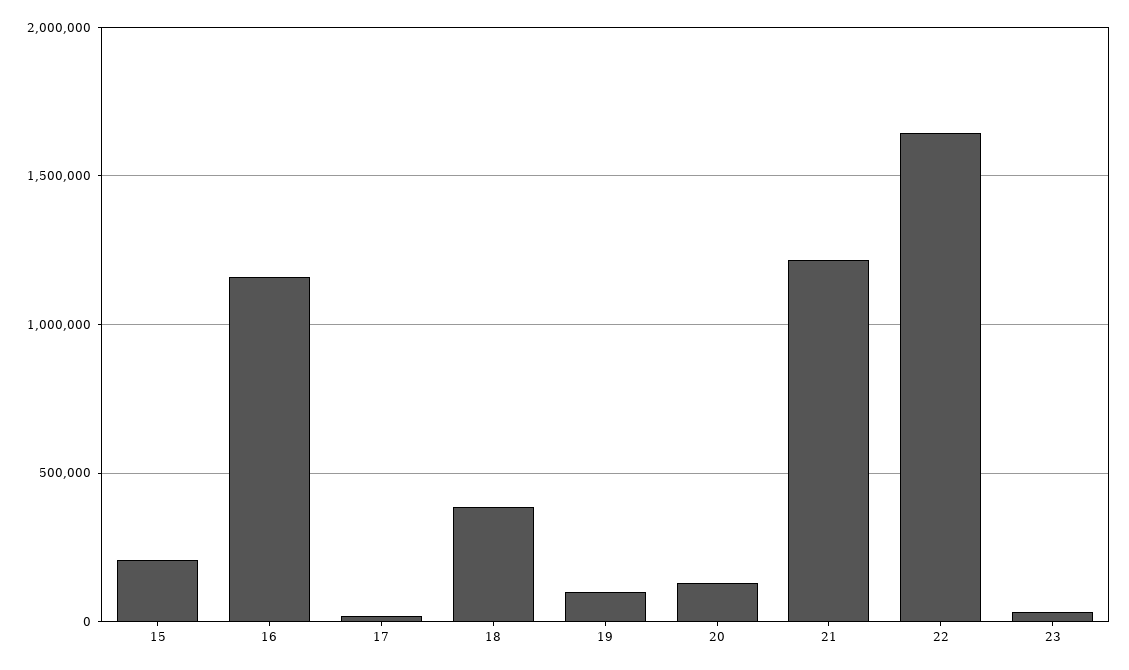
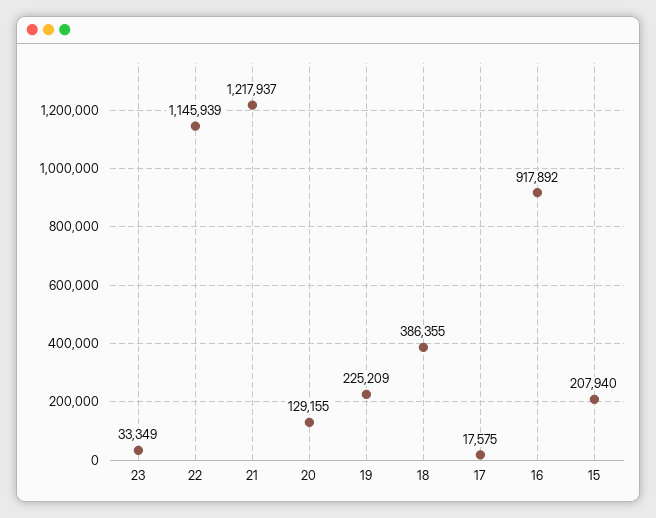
16: 1150000 -> 917892
19: 100000 -> 225209
22: 1650000 -> 1145939

